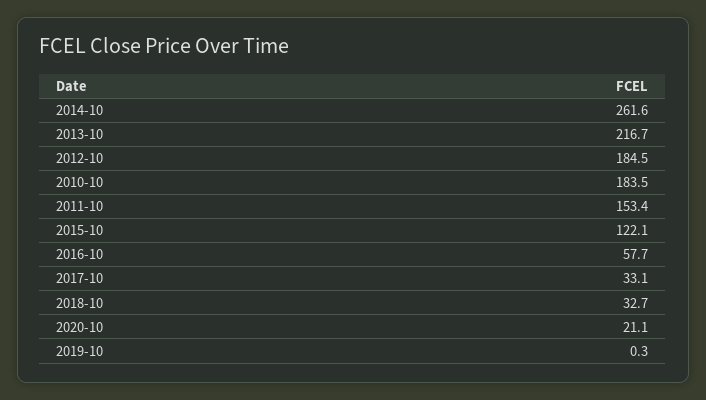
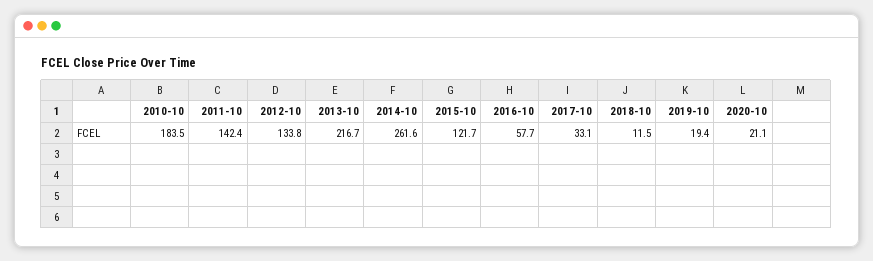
2012-10: 184.5 -> 133.8
2011-10: 153.4 -> 142.4
2015-10: 122.1 -> 121.7
2018-10: 32.7 -> 11.5
2019-10: 0.3 -> 19.4

